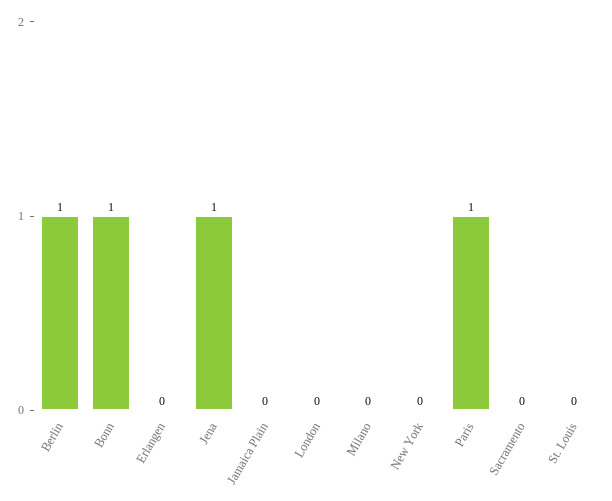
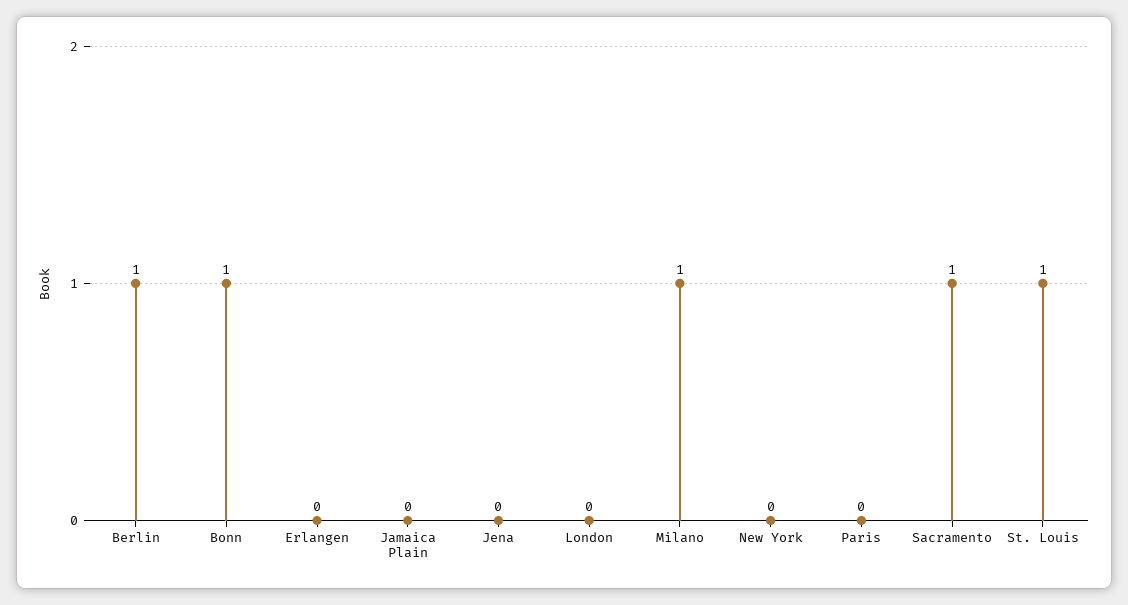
Jena: 1 -> 0
Milano: 0 -> 1
Paris: 1 -> 0
Sacramento: 0 -> 1
St. Louis: 0 -> 1

